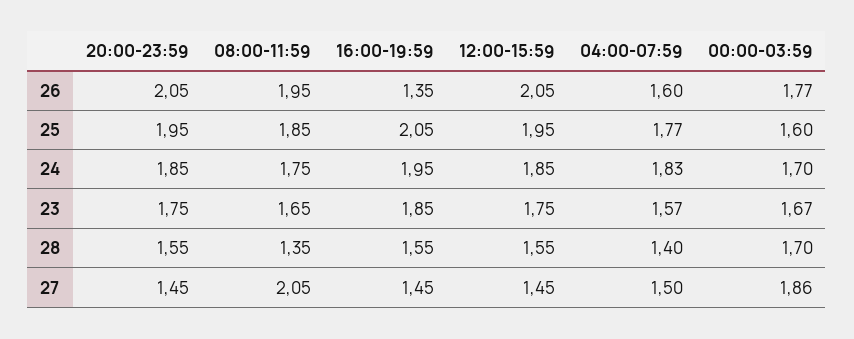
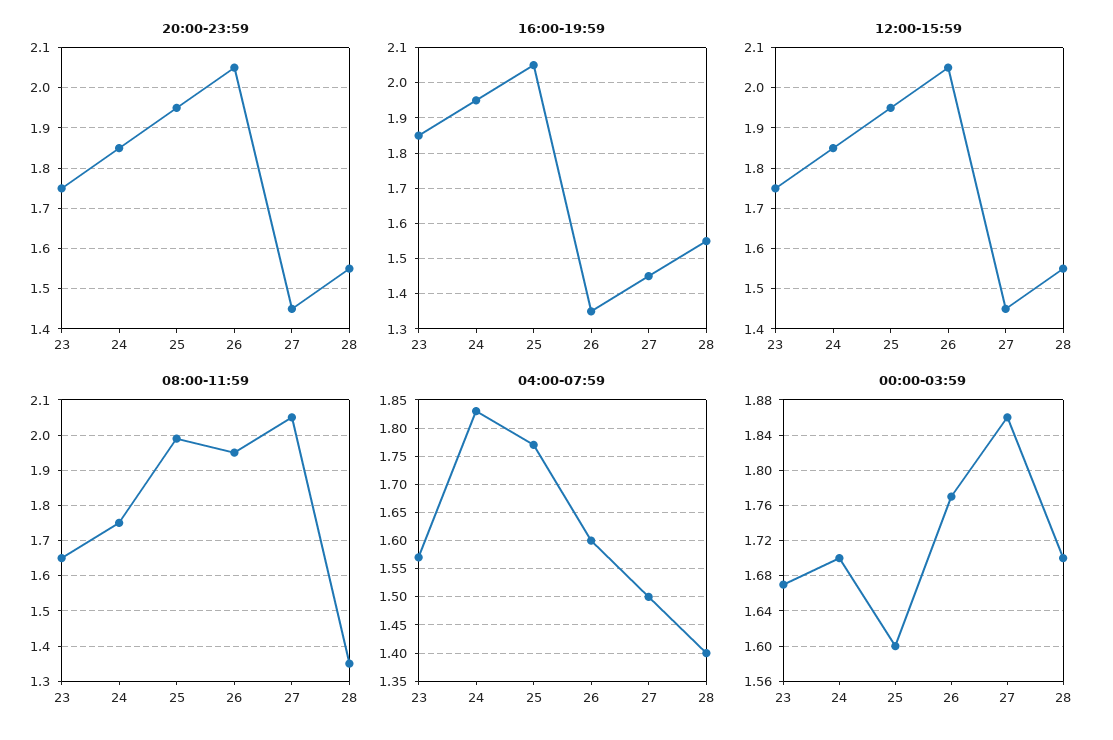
08:00-11:59, 25: 1.85 -> 2

